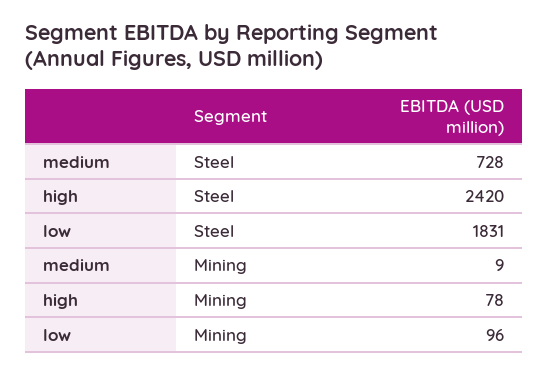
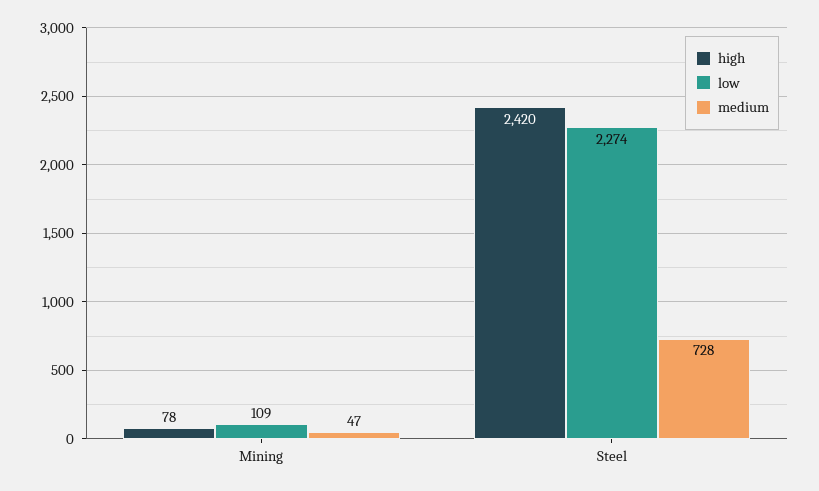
low, Steel: 1831 -> 2274
medium, Mining: 9 -> 47
low, Mining: 96 -> 109

